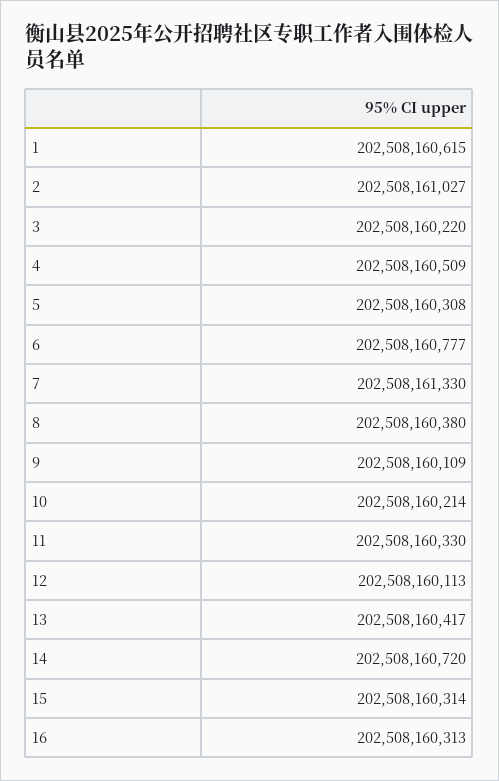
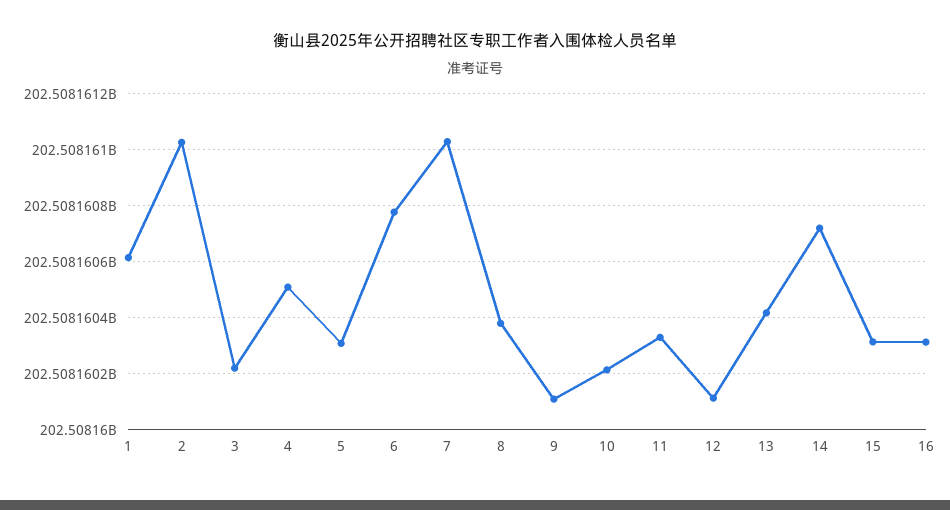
7: 202508161330 -> 202508161025

